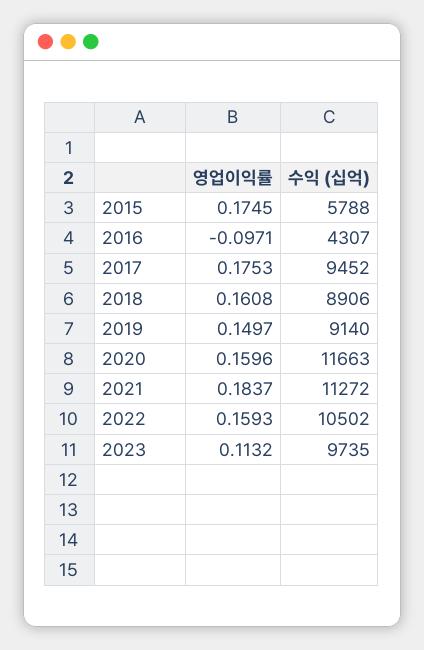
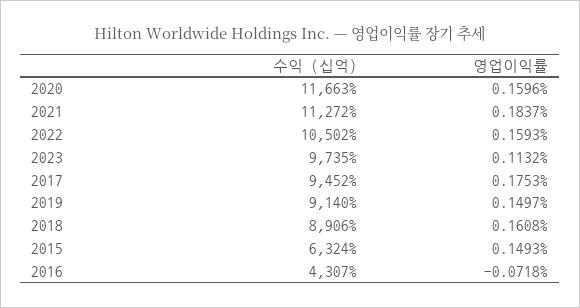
영업이익률, 2015: 0.1745 -> 0.1493
수익 (십억), 2015: 5788 -> 6324
영업이익률, 2016: -0.0971 -> -0.0718

